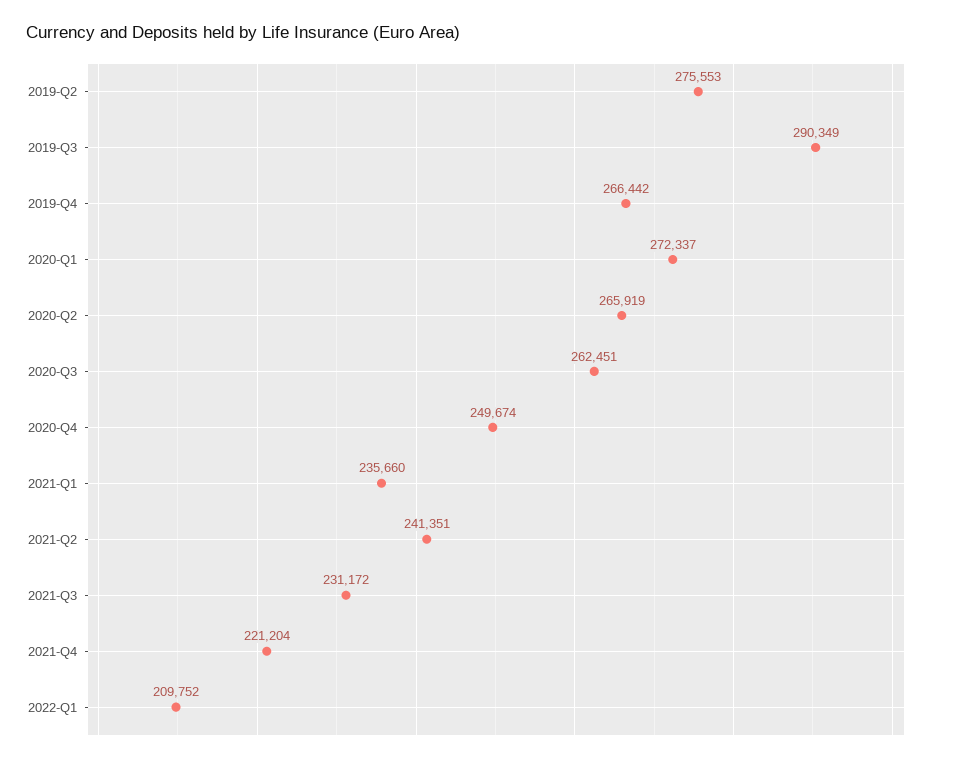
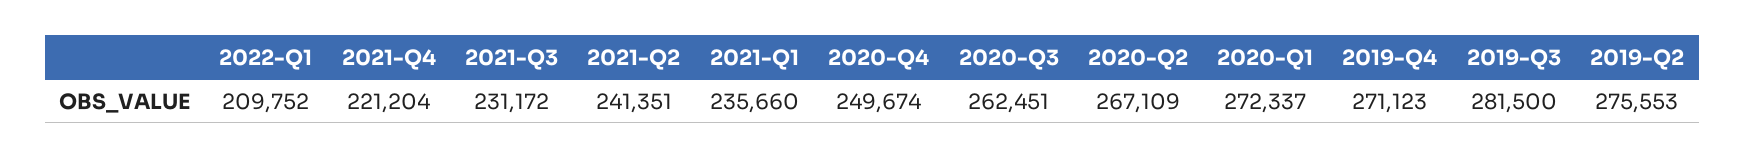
2019-Q3: 290349 -> 281500
2019-Q4: 266442 -> 271123
2020-Q2: 265919 -> 267109

